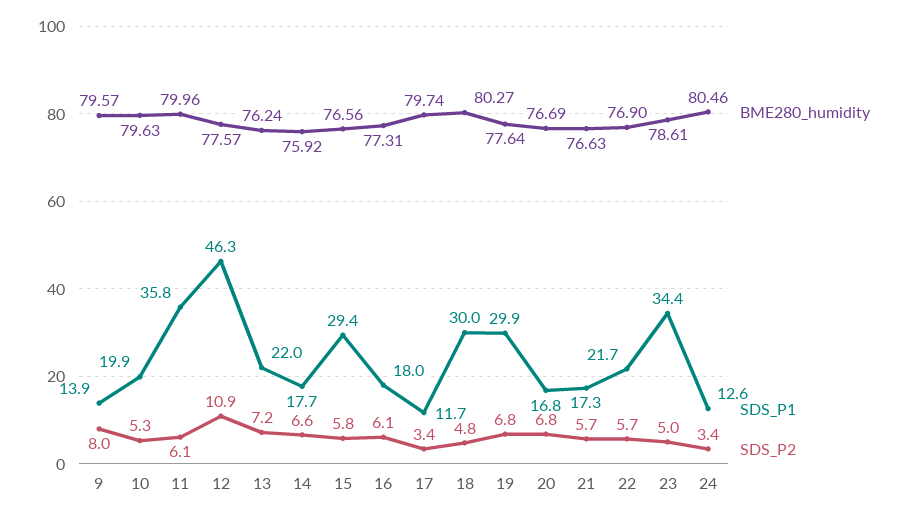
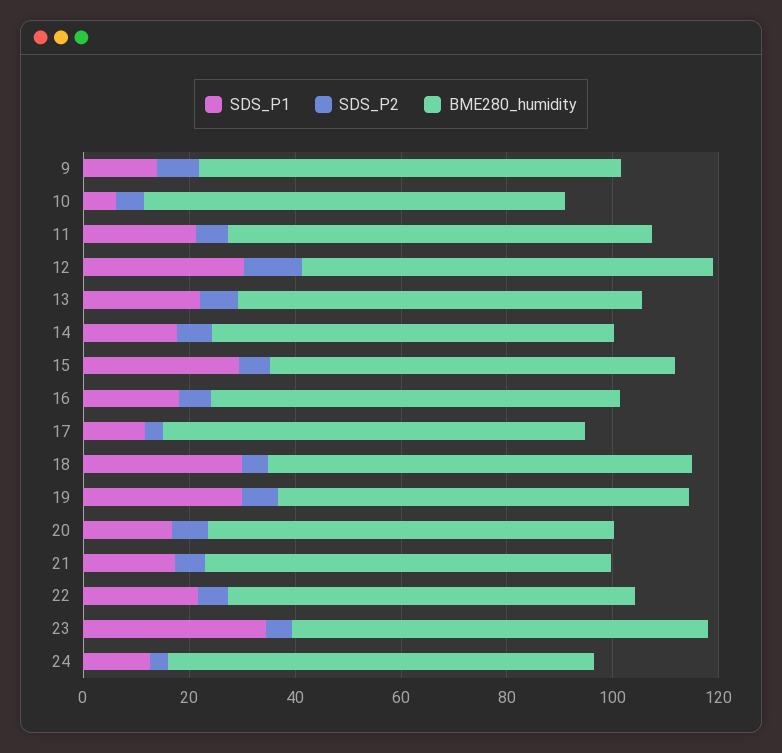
SDS_P1, 10: 19.9 -> 5
SDS_P1, 11: 35.8 -> 20
SDS_P1, 12: 46.3 -> 30

